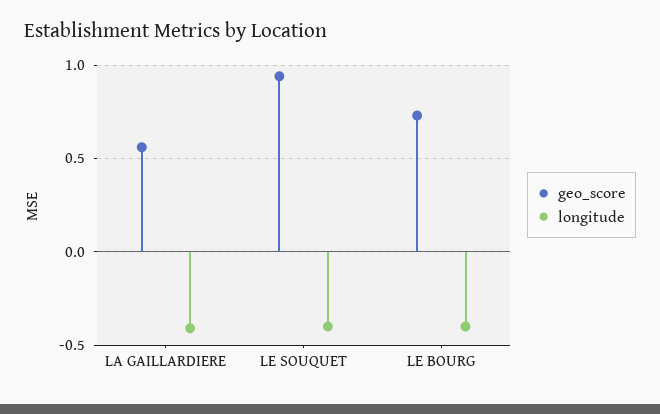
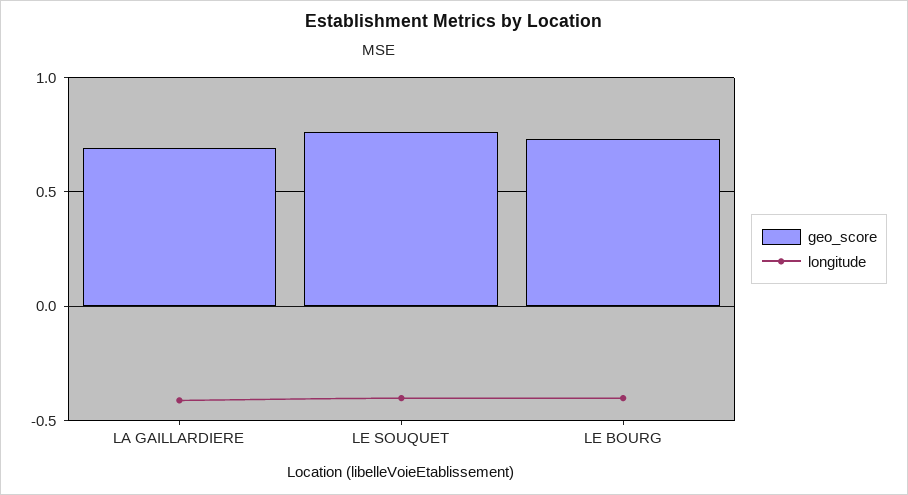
geo_score, LA GAILLARDIERE: 0.55 -> 0.7
geo_score, LE SOUQUET: 0.95 -> 0.75

